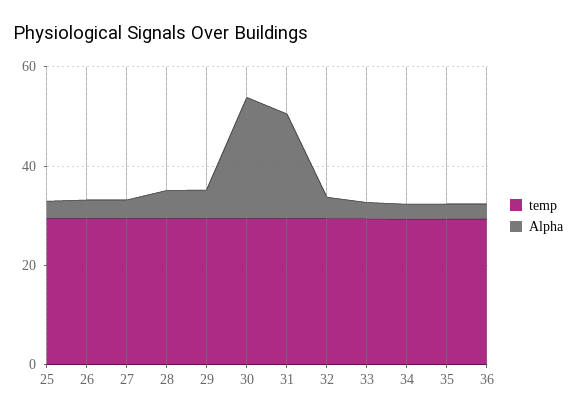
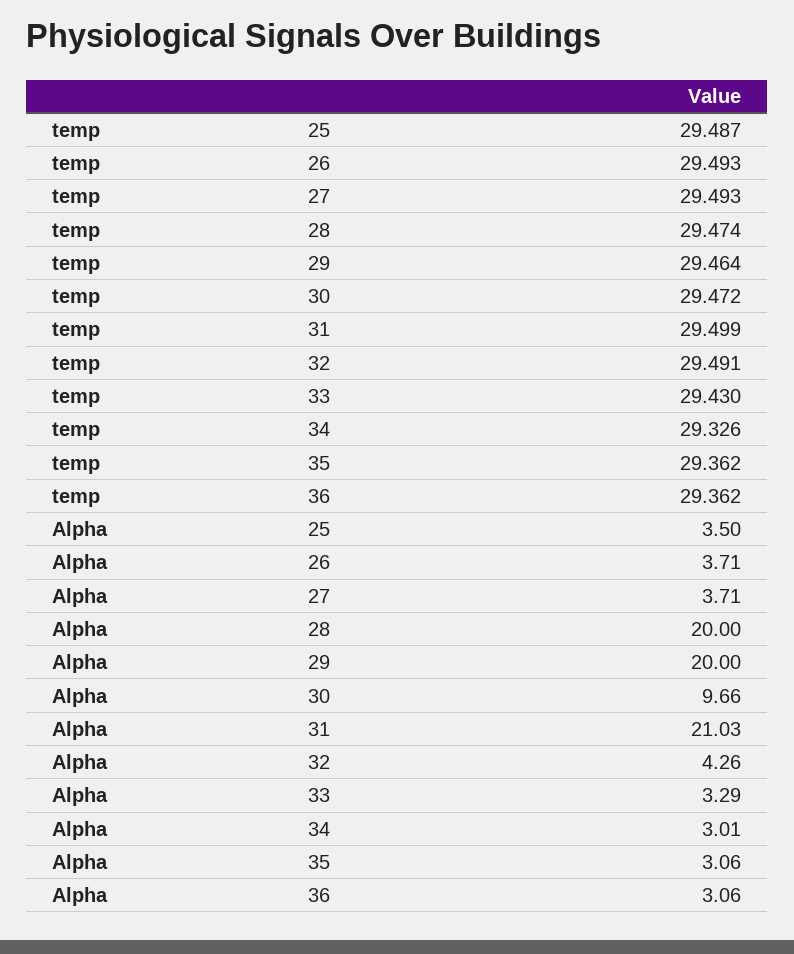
Alpha, 28: 5 -> 20
Alpha, 29: 5 -> 20
Alpha, 30: 25 -> 9.66

